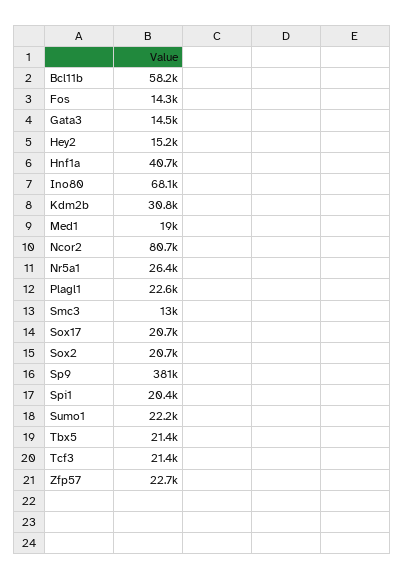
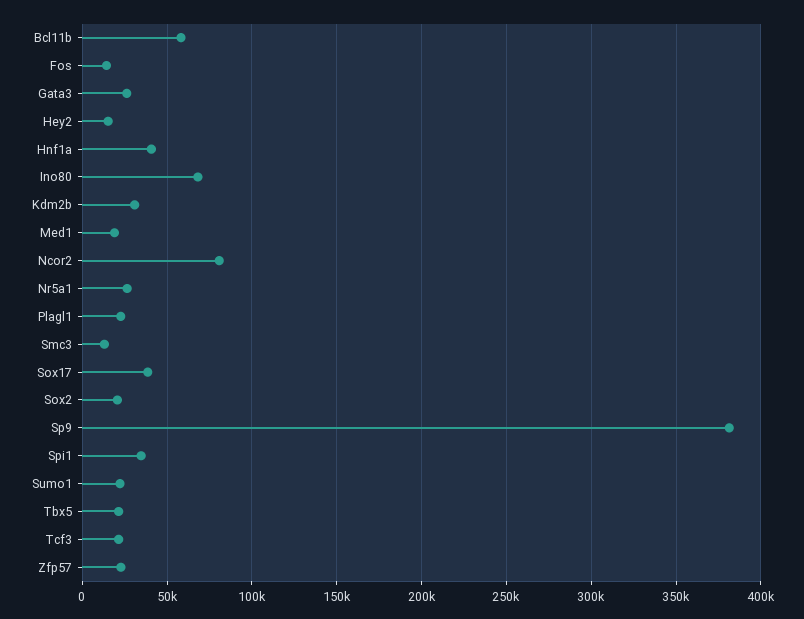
Gata3: 14500 -> 25000
Sox17: 20700 -> 40000
Spi1: 20400 -> 35000

